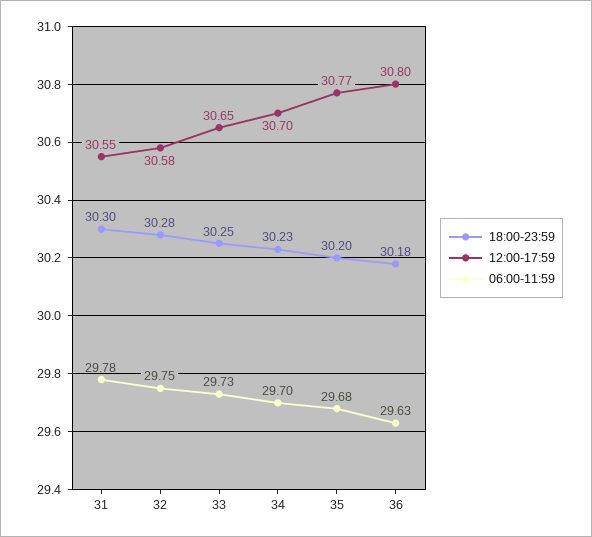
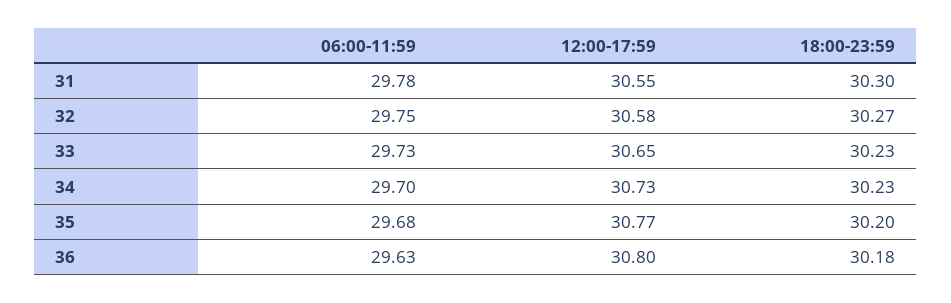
18:00-23:59, 32: 30.28 -> 30.27
18:00-23:59, 33: 30.25 -> 30.23
12:00-17:59, 34: 30.7 -> 30.73

